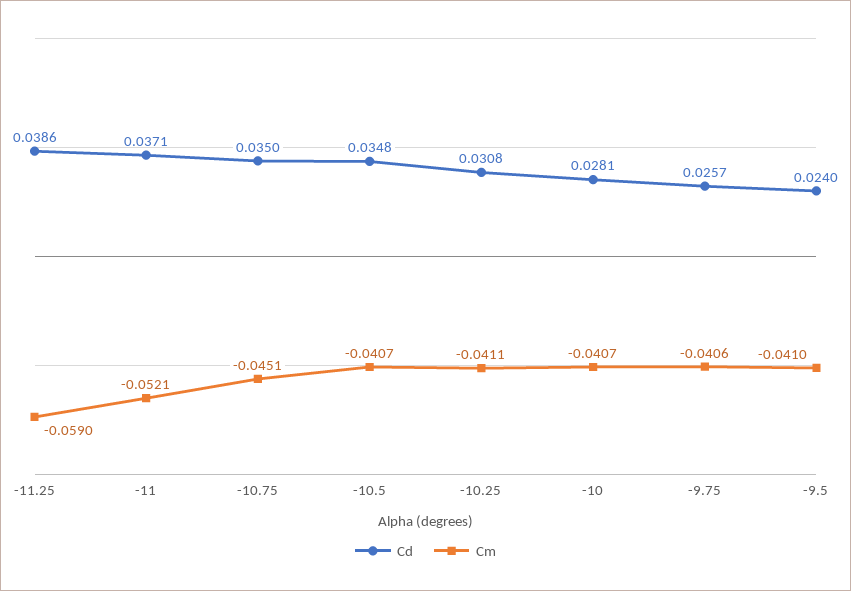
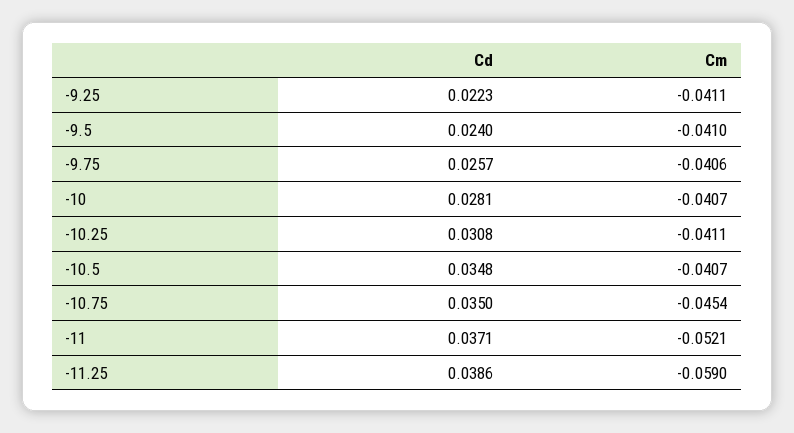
Cm, -10.75: -0.0451 -> -0.0454
Cd, -9.25: none -> 0.0223
Cm, -9.25: none -> -0.0411

